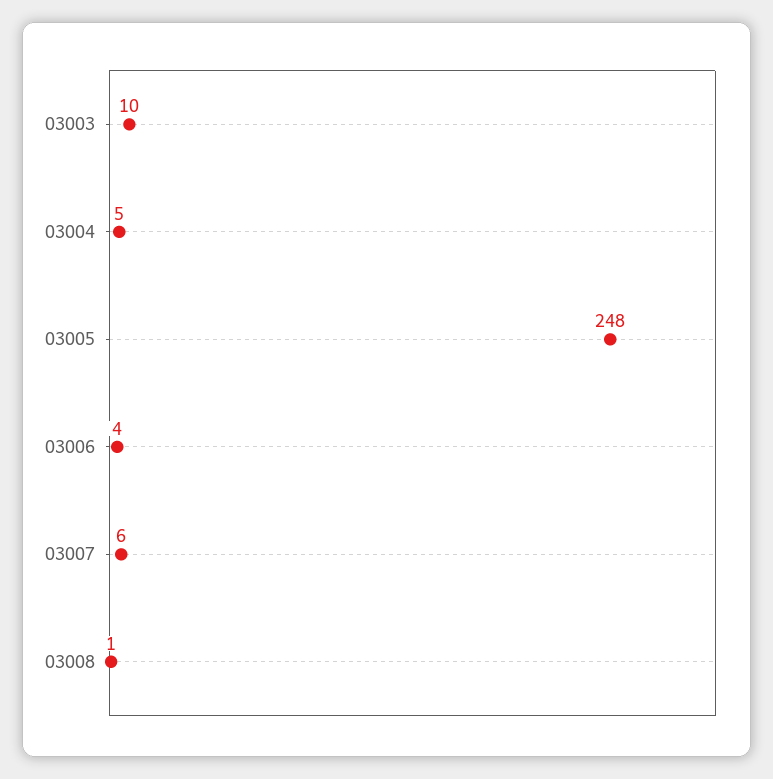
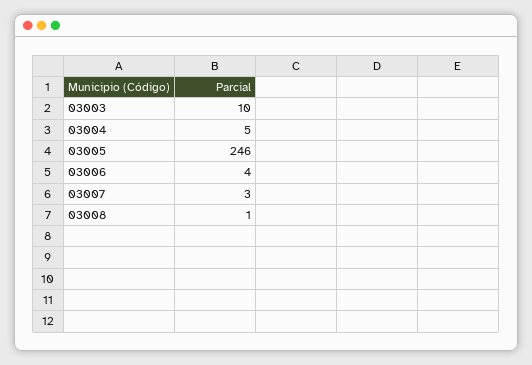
03005: 248 -> 246
03007: 6 -> 3

